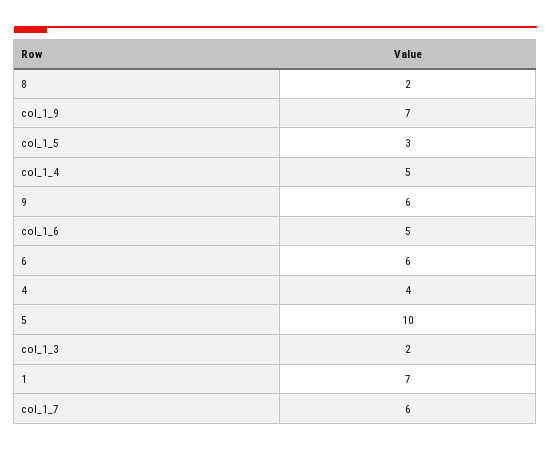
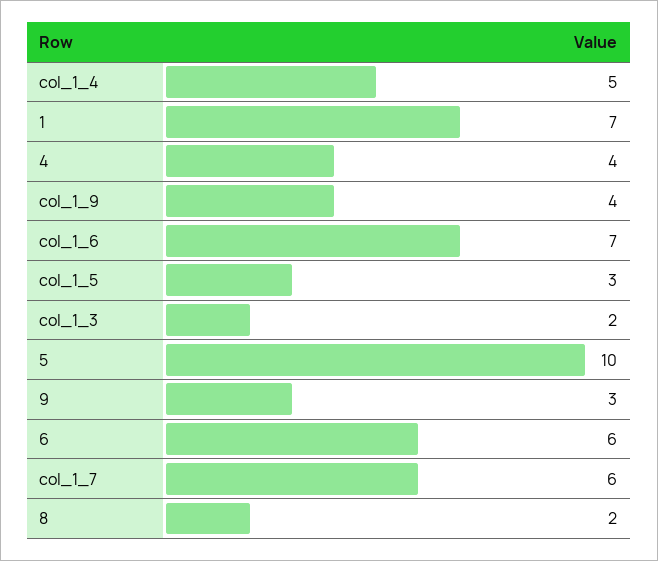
col_1_9: 7 -> 4
9: 6 -> 3
col_1_6: 5 -> 7

